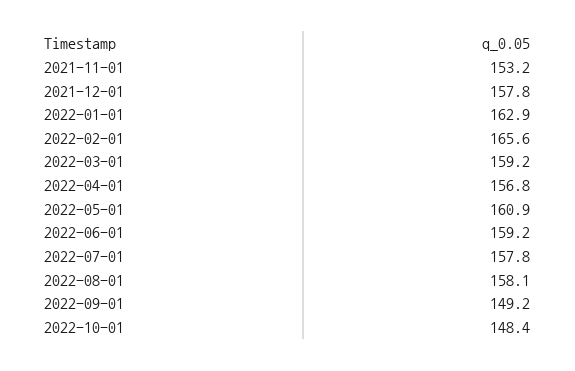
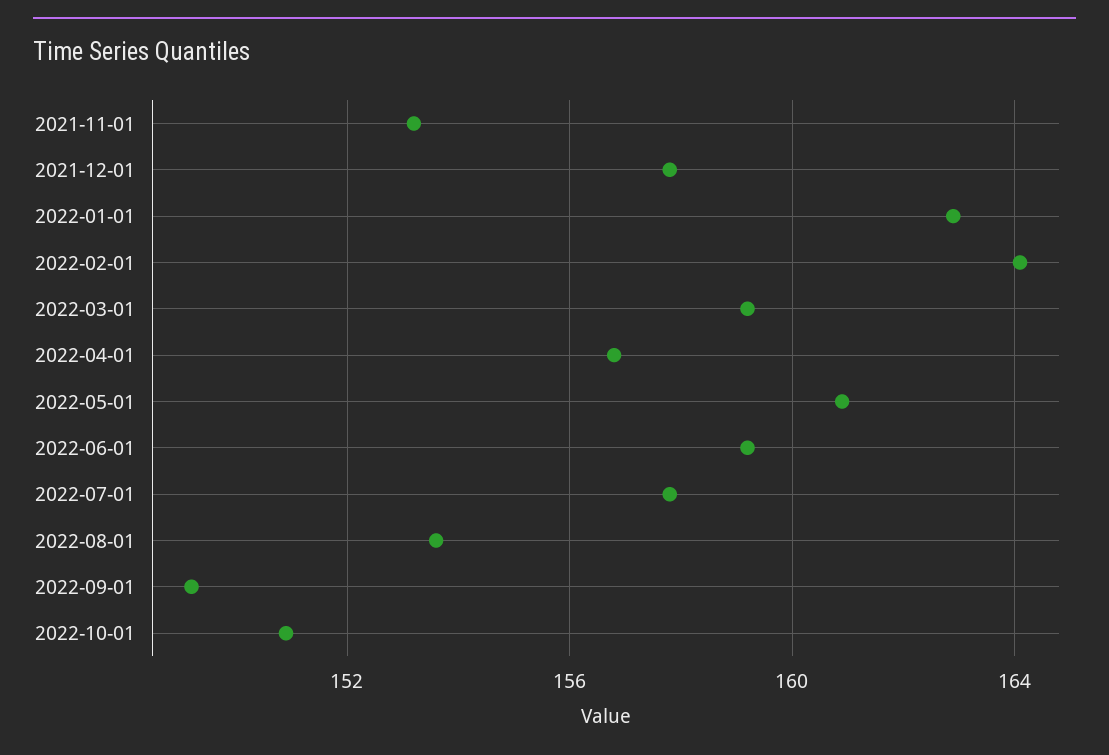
2022-02-01: 165.6 -> 164
2022-08-01: 158.1 -> 153.5
2022-10-01: 148.4 -> 151

